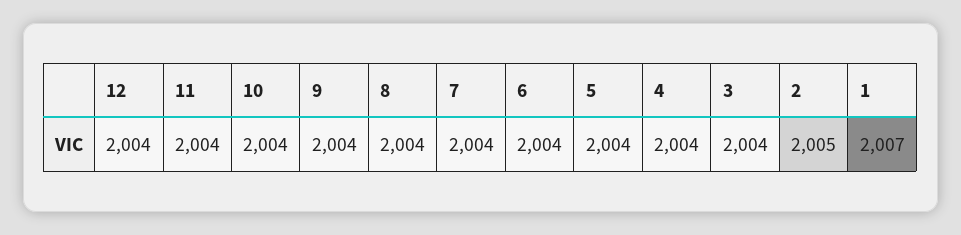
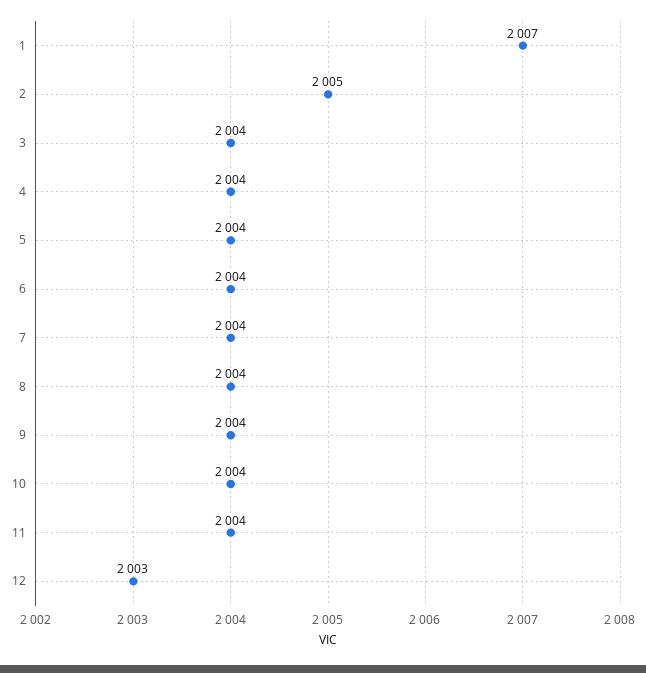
12: 2004 -> 2003

